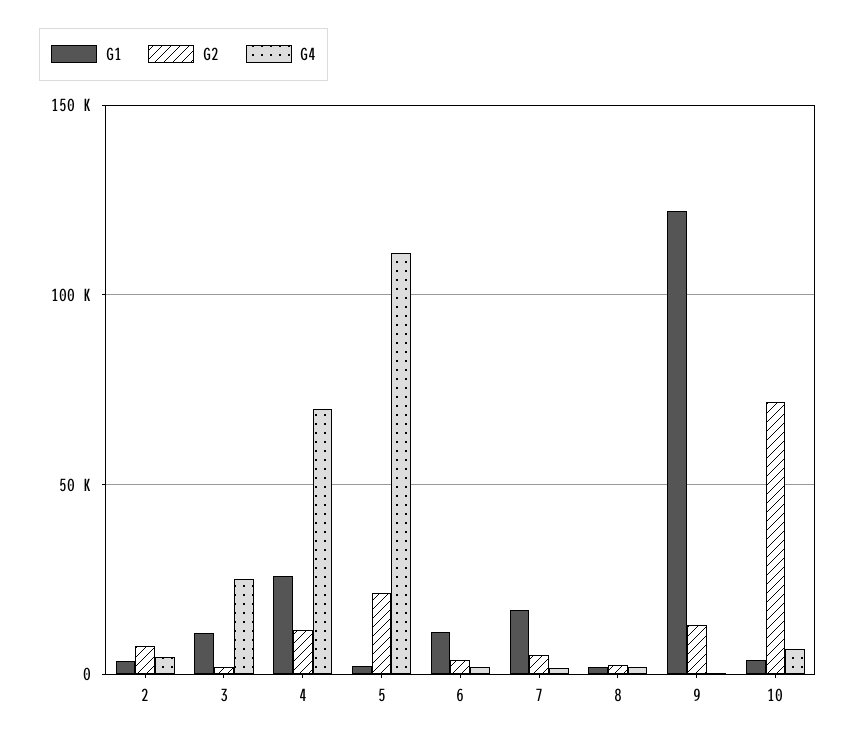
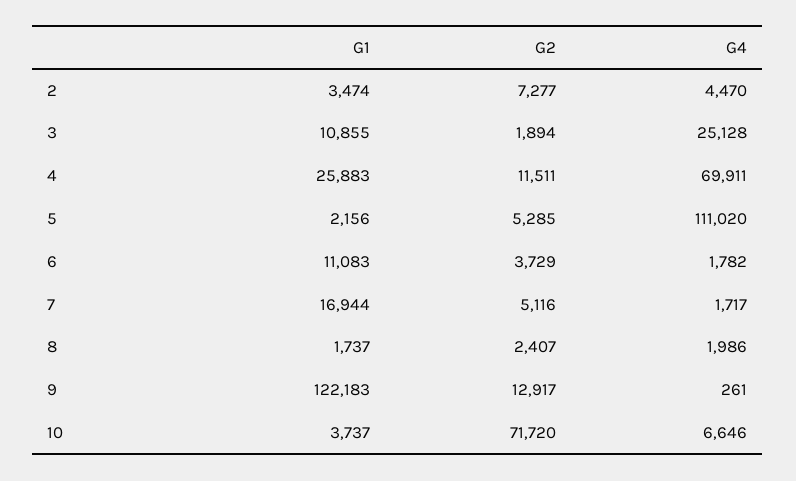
G2, 5: 20000 -> 5285

